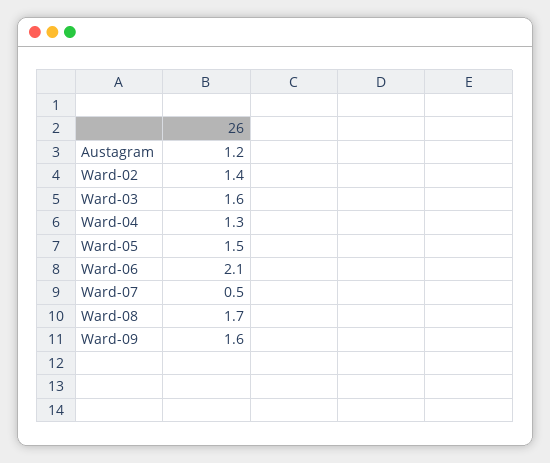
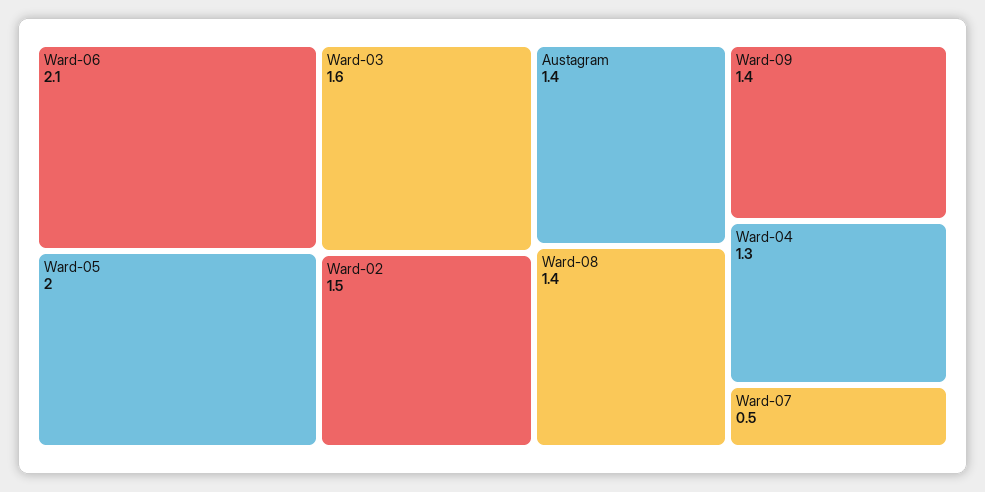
Austagram: 1.2 -> 1.4
Ward-02: 1.4 -> 1.5
Ward-05: 1.5 -> 2
Ward-08: 1.7 -> 1.4
Ward-09: 1.6 -> 1.4

